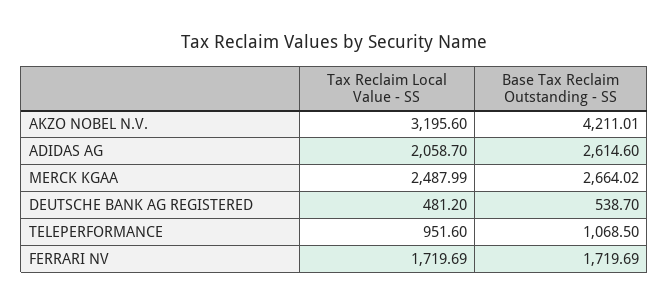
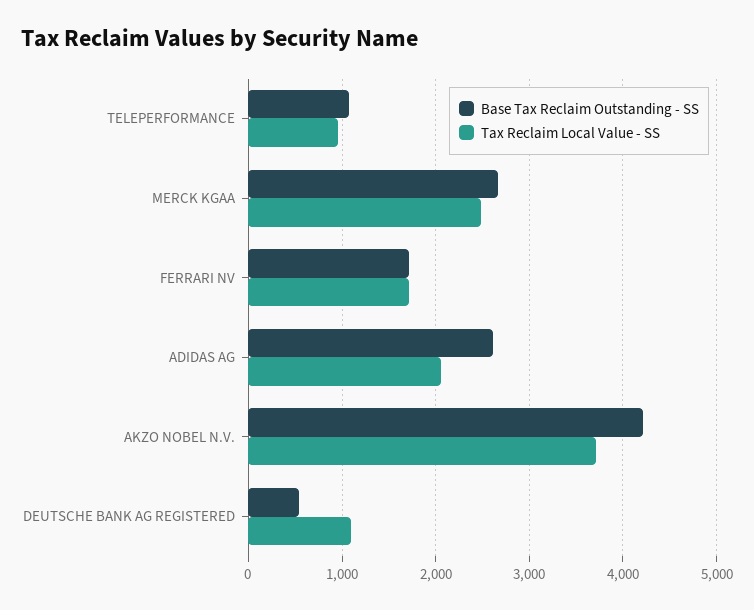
Tax Reclaim Local Value - SS, AKZO NOBEL N.V.: 3195.6 -> 3700
Tax Reclaim Local Value - SS, DEUTSCHE BANK AG REGISTERED: 481.2 -> 1100

